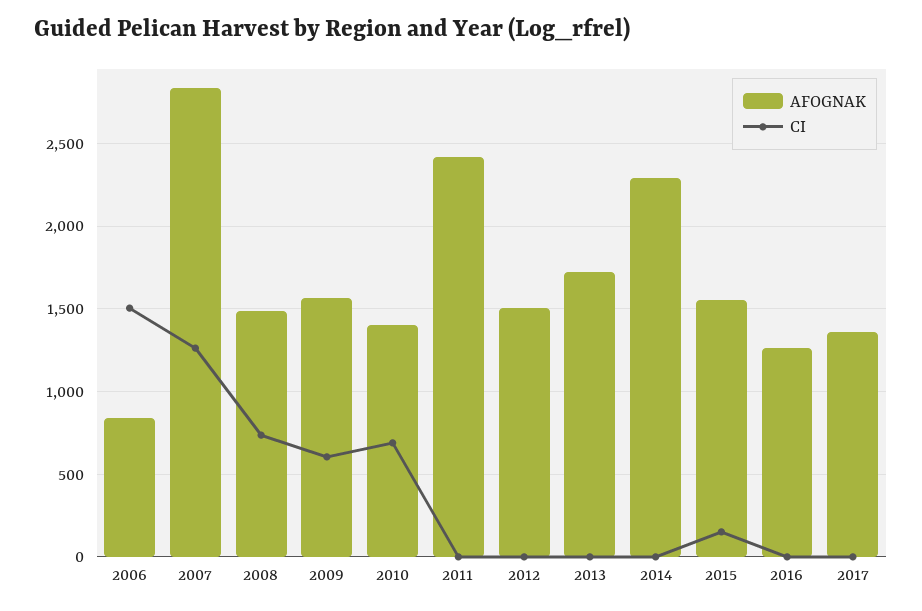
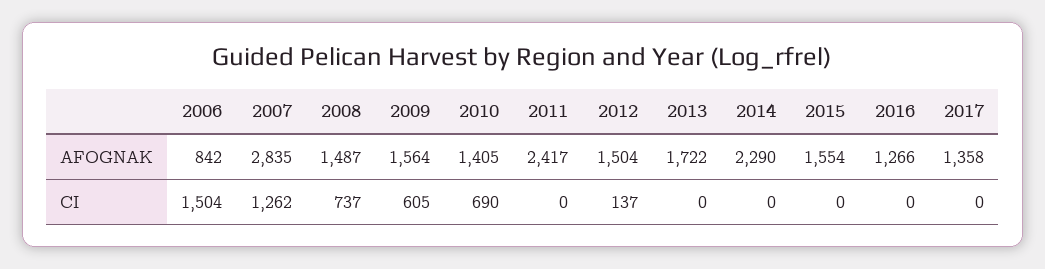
CI, 2012: 0 -> 137
CI, 2015: 150 -> 0

